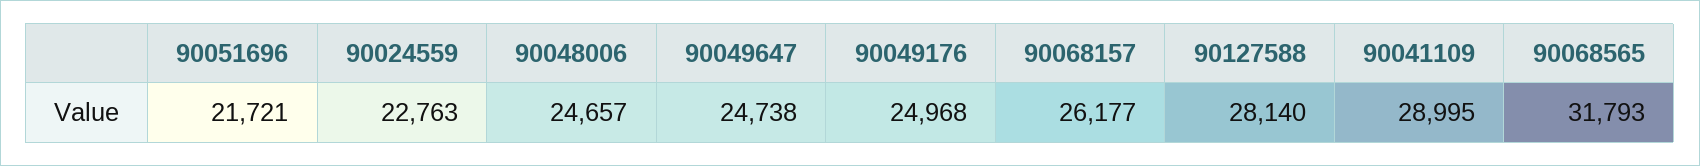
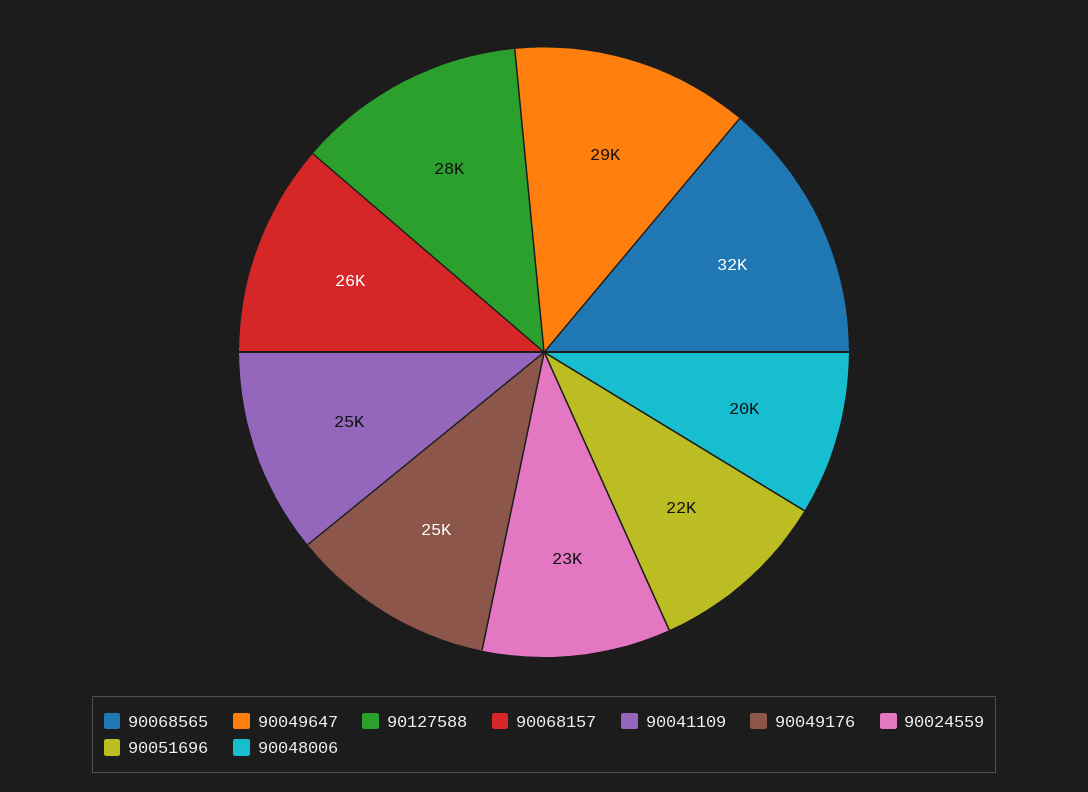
90048006: 24657 -> 20000
90049647: 24738 -> 29000
90041109: 28995 -> 25000

